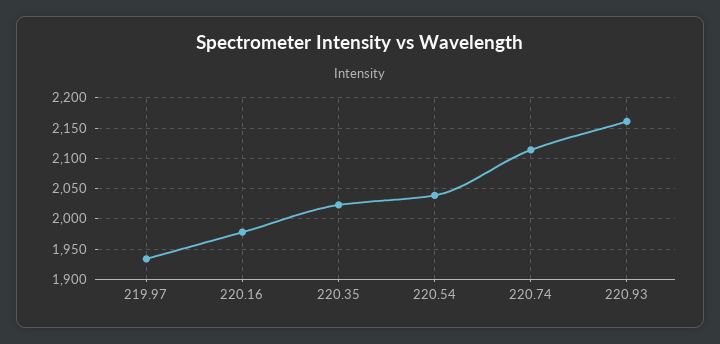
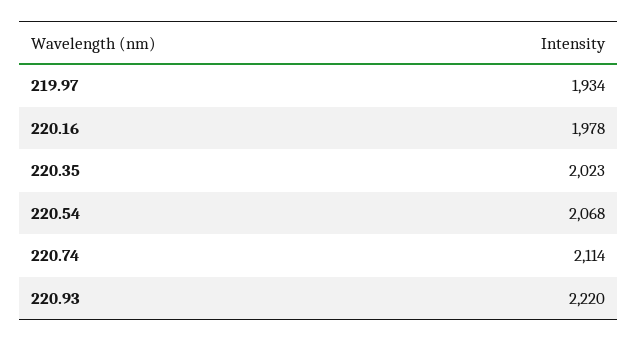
220.54: 2040 -> 2068
220.93: 2160 -> 2220

